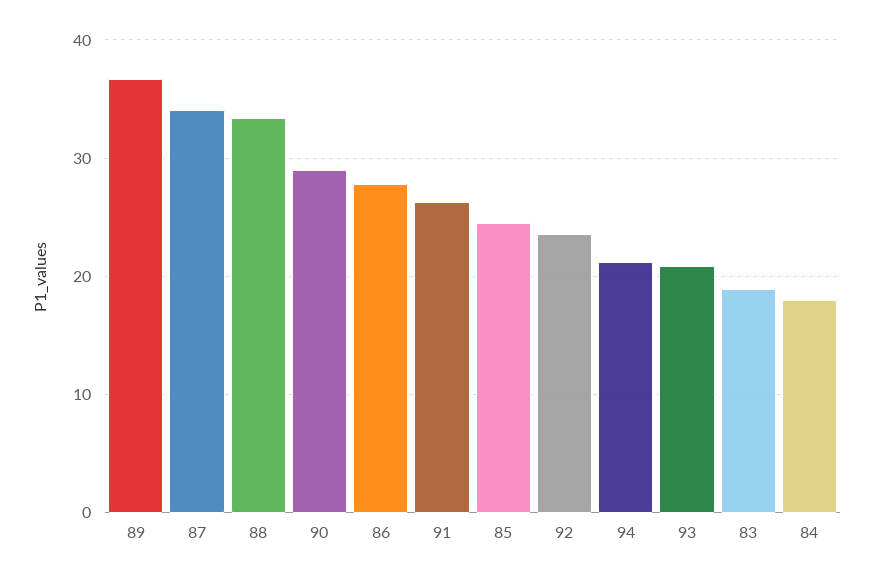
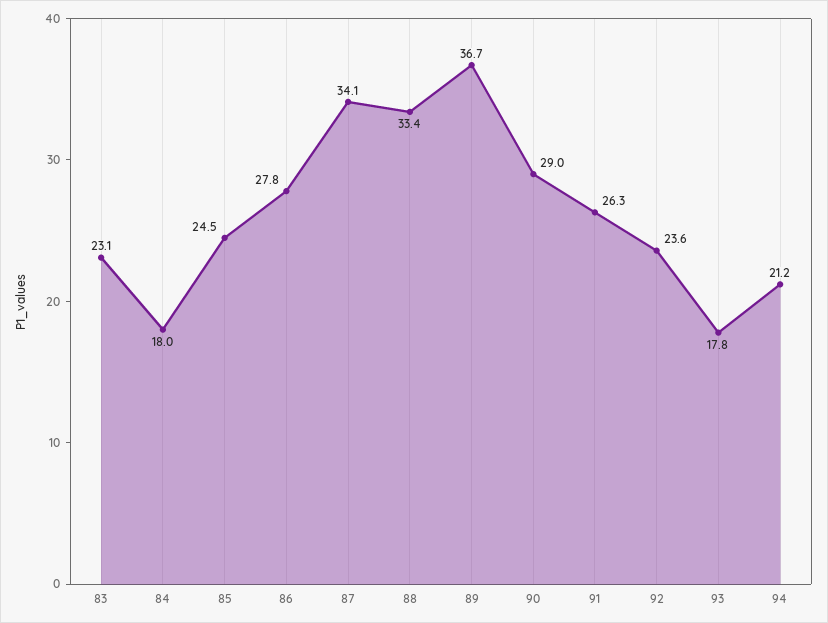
93: 21 -> 17.8
83: 19 -> 23.1

